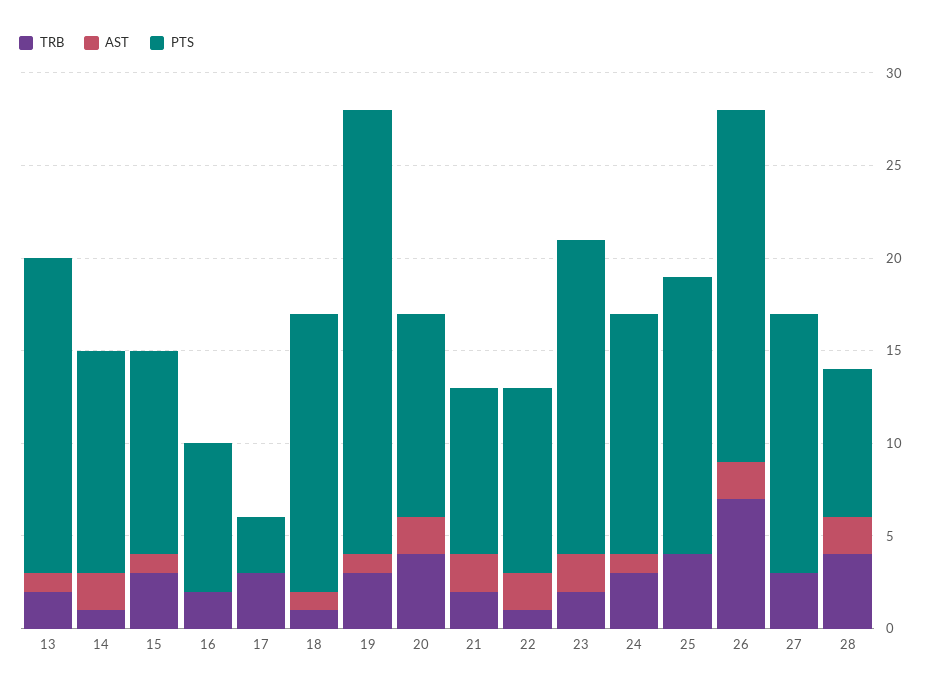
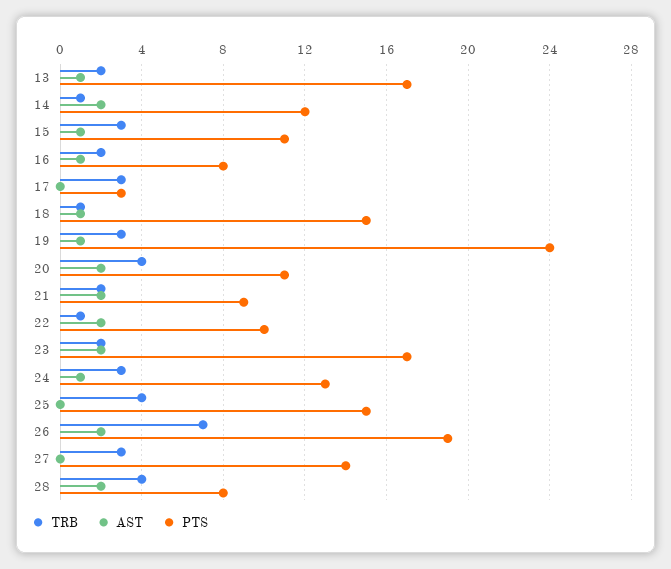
AST, 16: 0 -> 1

